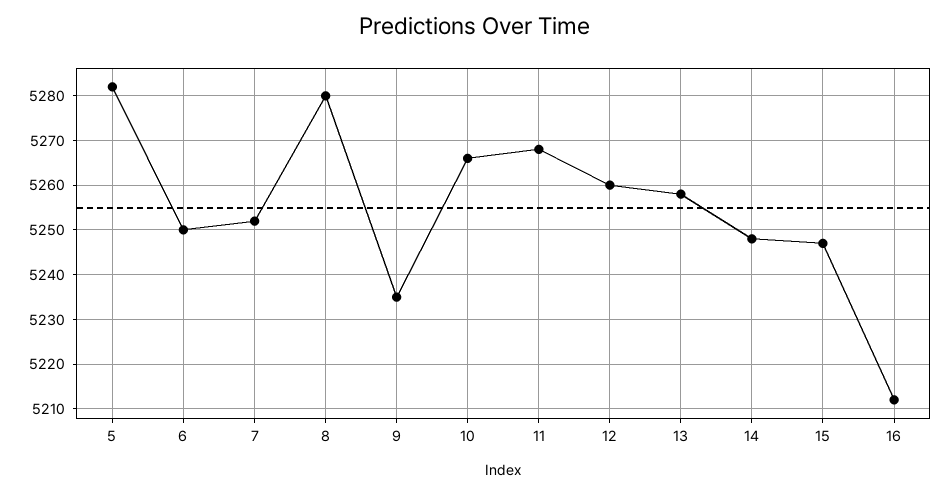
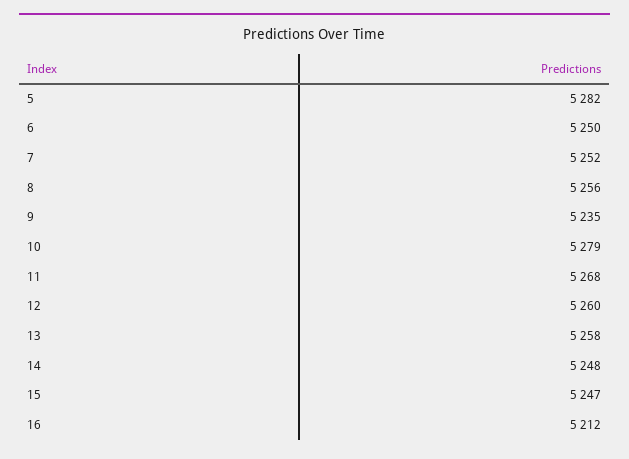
8: 5280 -> 5256
10: 5265 -> 5279

